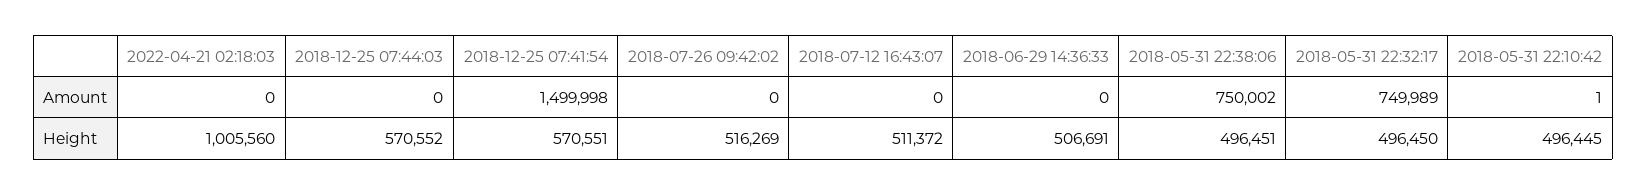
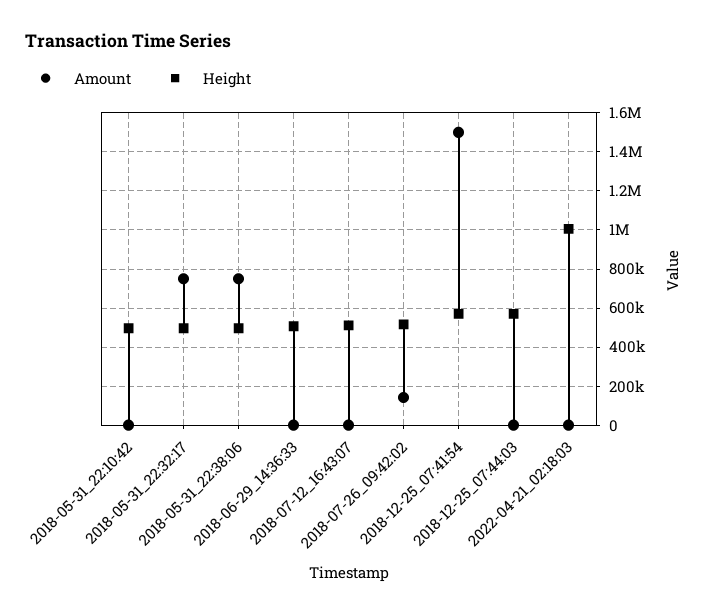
Amount, 2018-07-26 09:42:02: 0 -> 150000

